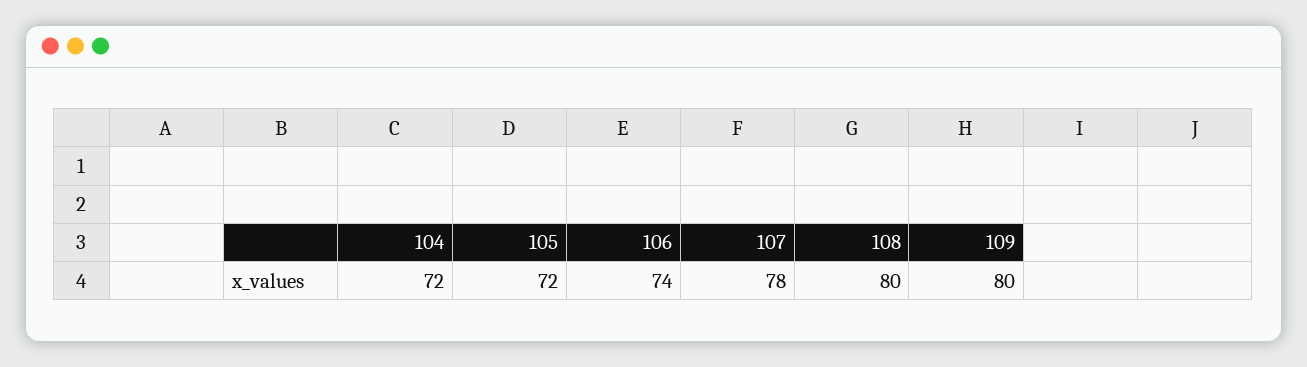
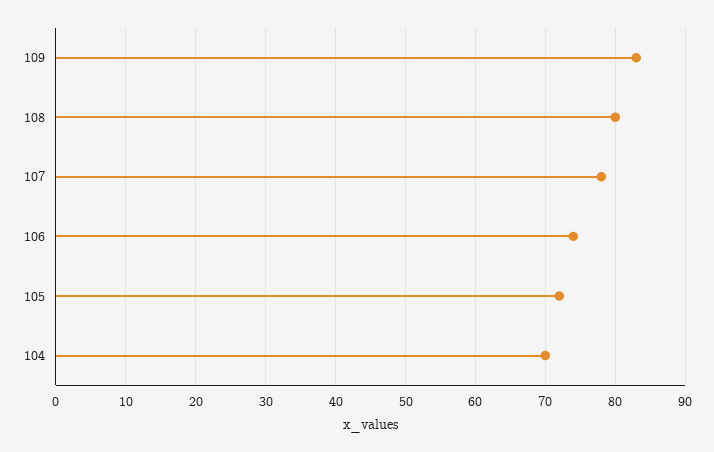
104: 72 -> 70
109: 80 -> 83

